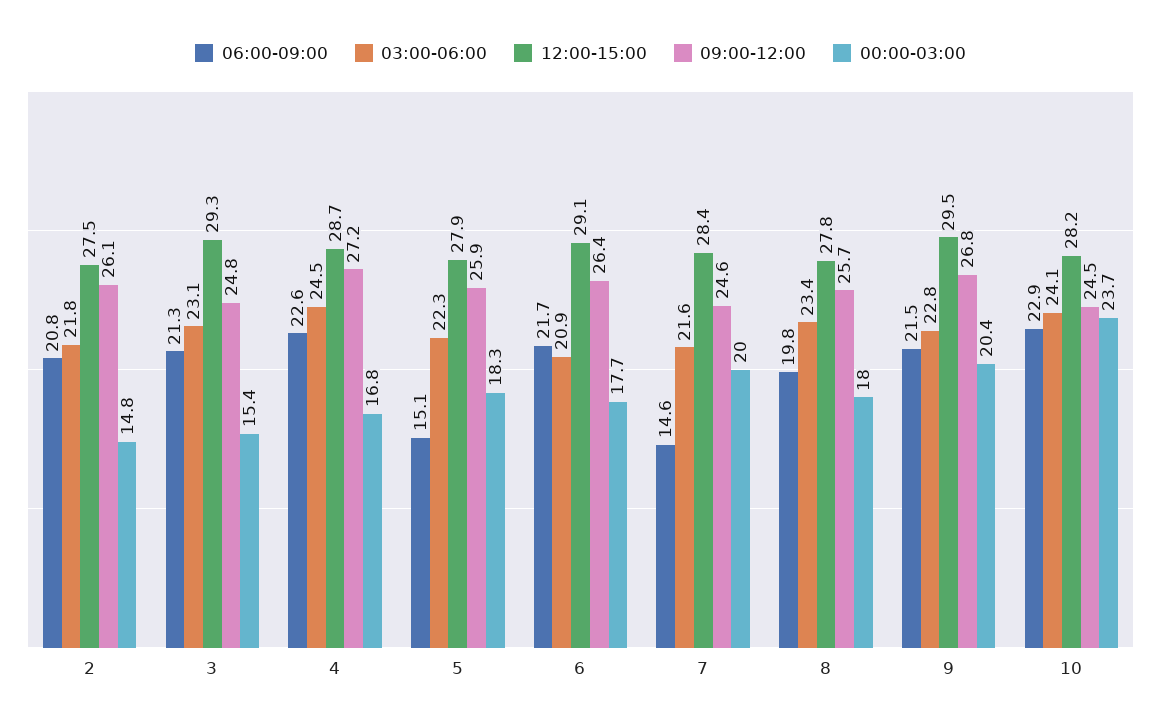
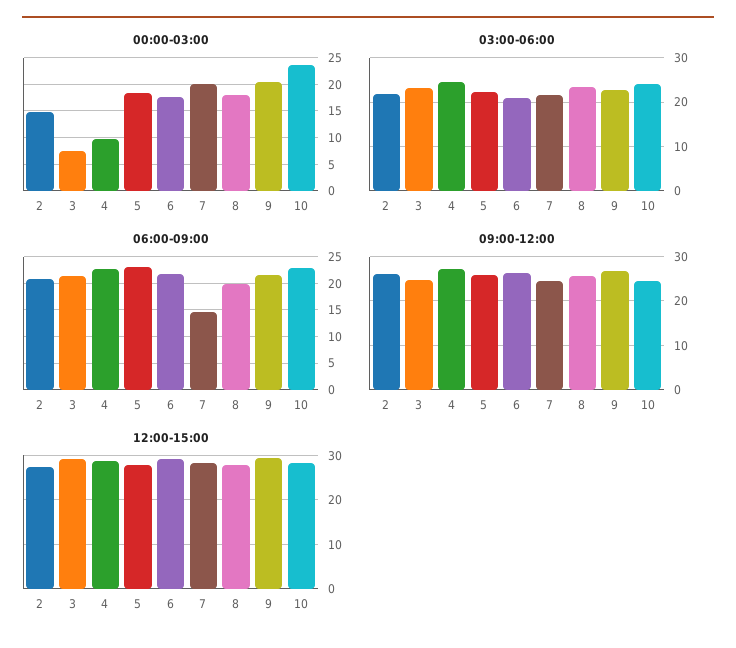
00:00-03:00, 3: 15.4 -> 7.5
00:00-03:00, 4: 16.8 -> 10
06:00-09:00, 5: 15.1 -> 22.5

